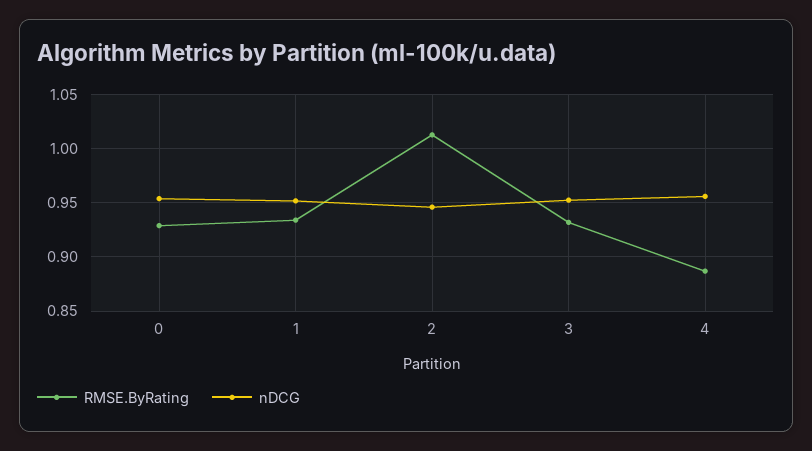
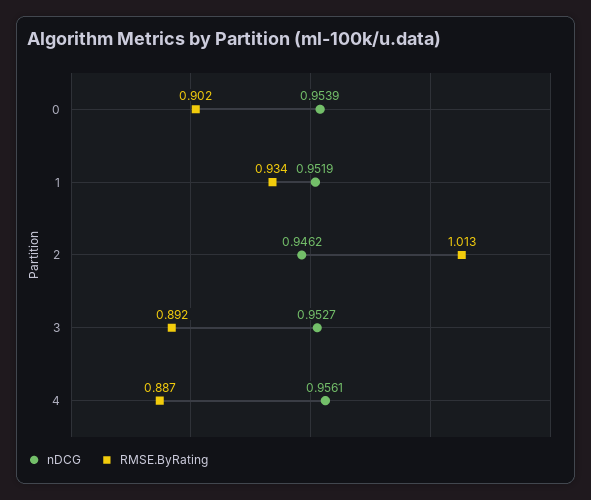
RMSE.ByRating, 0: 0.93 -> 0.902
RMSE.ByRating, 3: 0.93 -> 0.892

